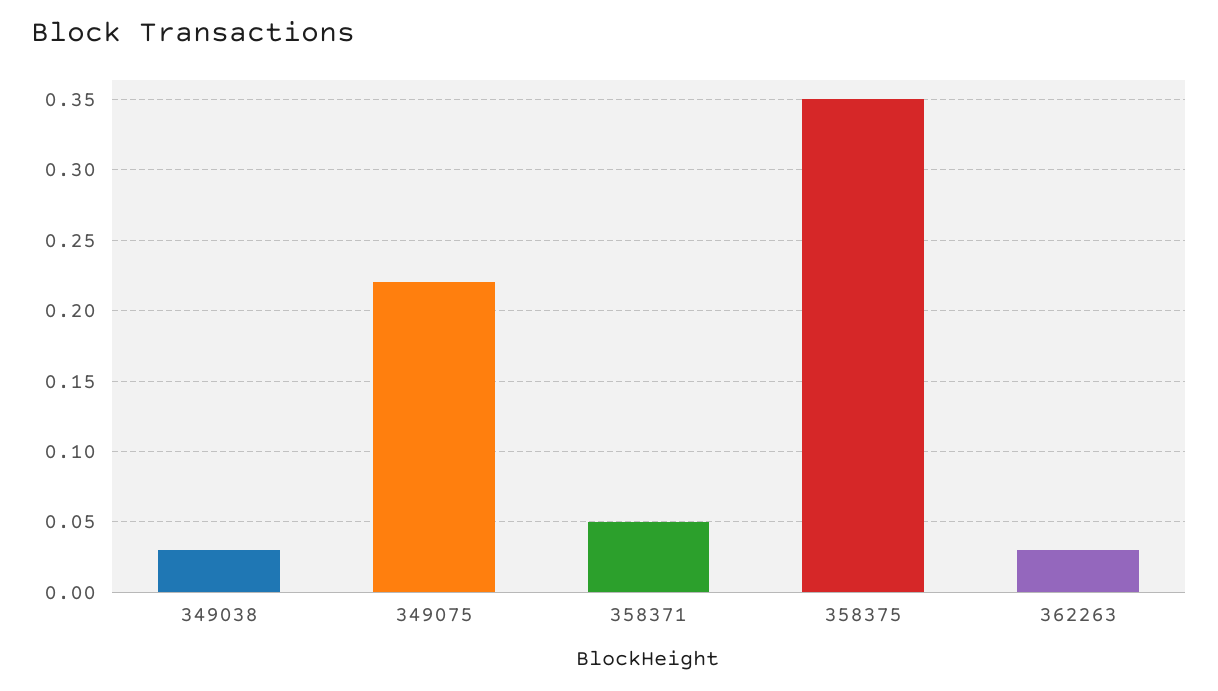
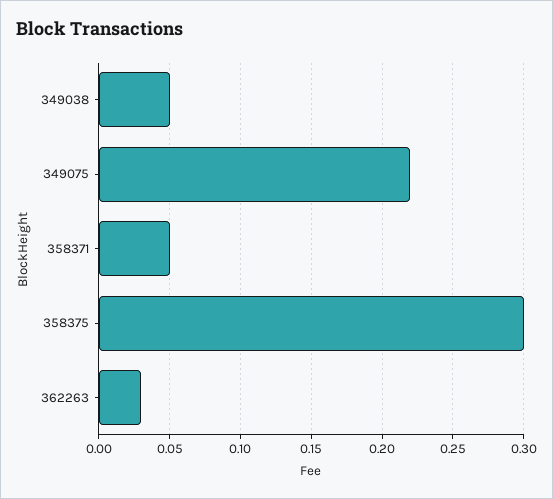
349038: 0.03 -> 0.05
358375: 0.35 -> 0.3

